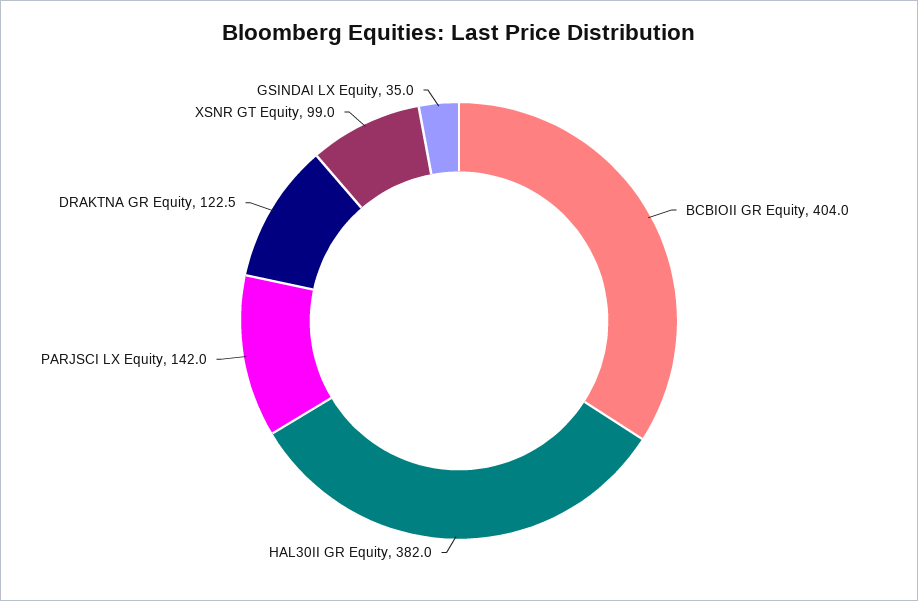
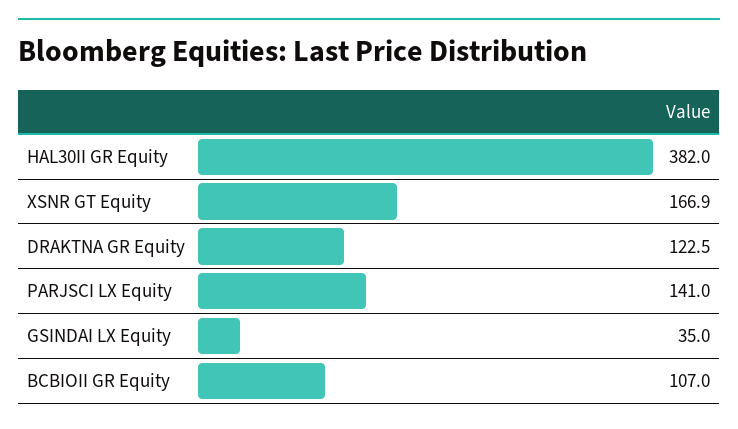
BCBIOII GR Equity: 404 -> 107
PARJSCI LX Equity: 142 -> 141
XSNR GT Equity: 99 -> 166.9

